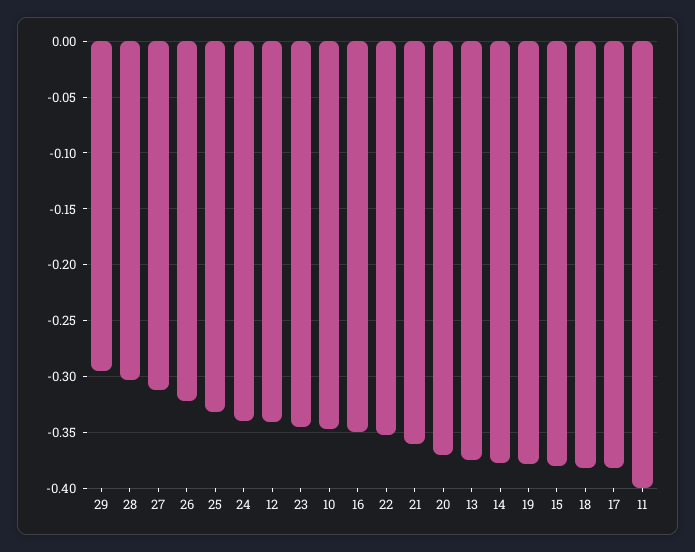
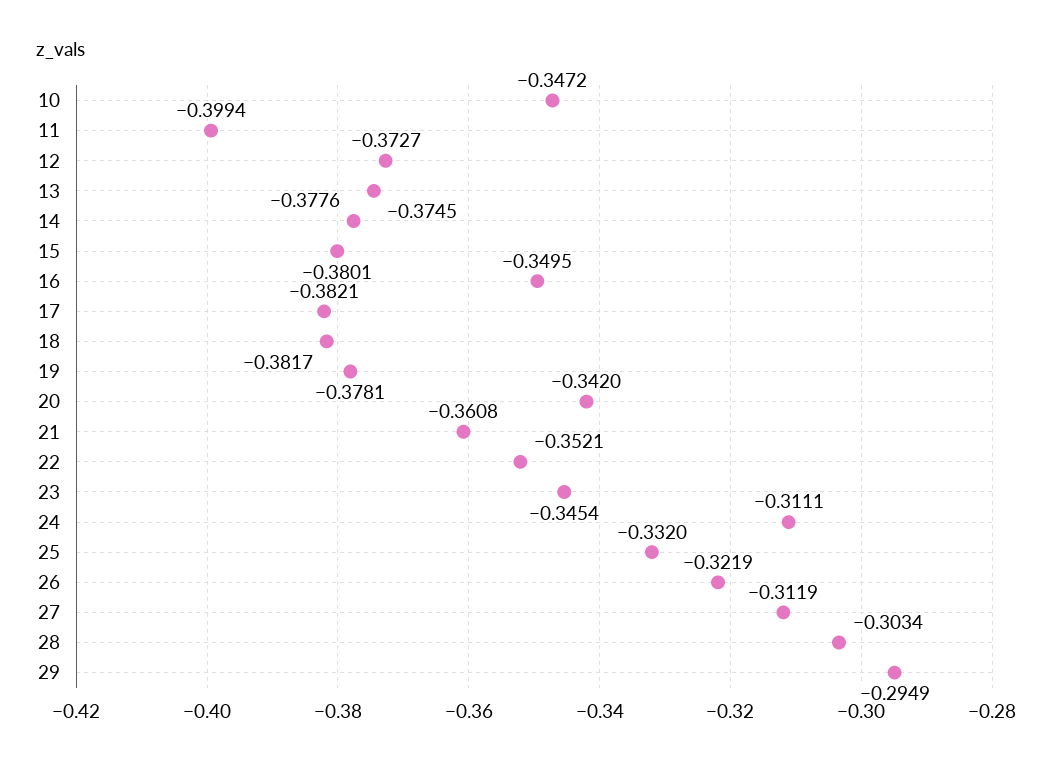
24: -0.34 -> -0.3111
12: -0.34 -> -0.3727
20: -0.37 -> -0.342

